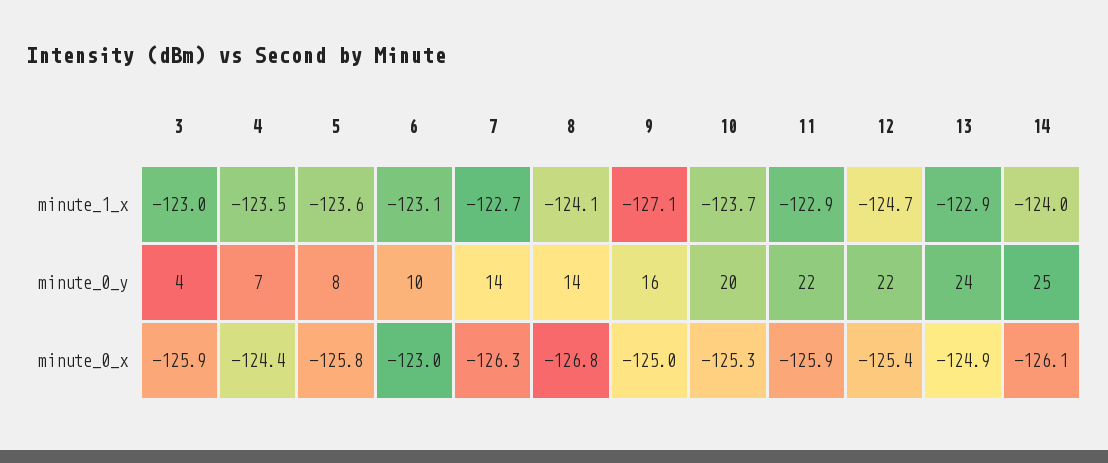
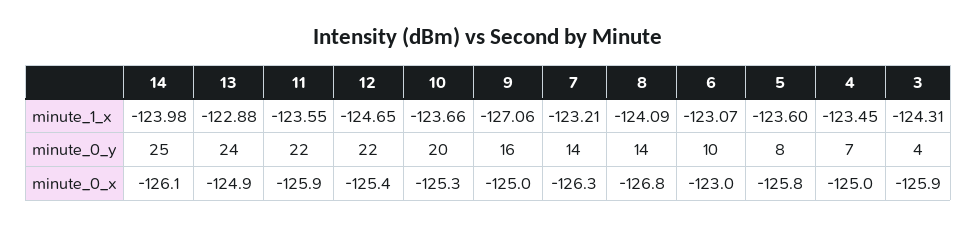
3, minute_1_x: -123 -> -124.31
7, minute_1_x: -122.7 -> -123.21
11, minute_1_x: -122.9 -> -123.55
4, minute_0_x: -124.4 -> -125

